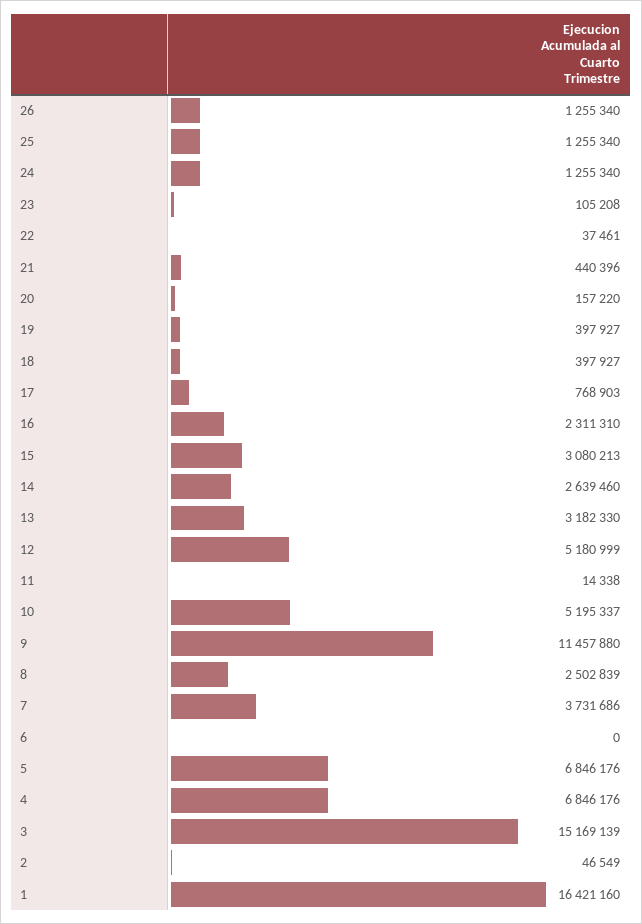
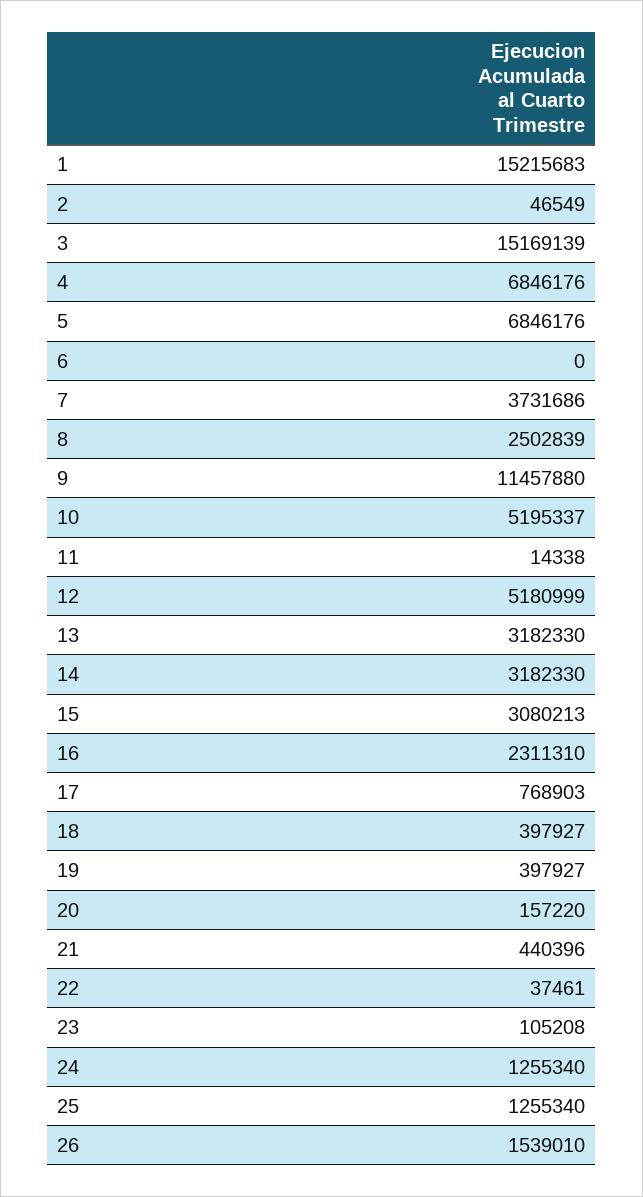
26: 1255340 -> 1539010
14: 2639460 -> 3182330
1: 16421160 -> 15215683

